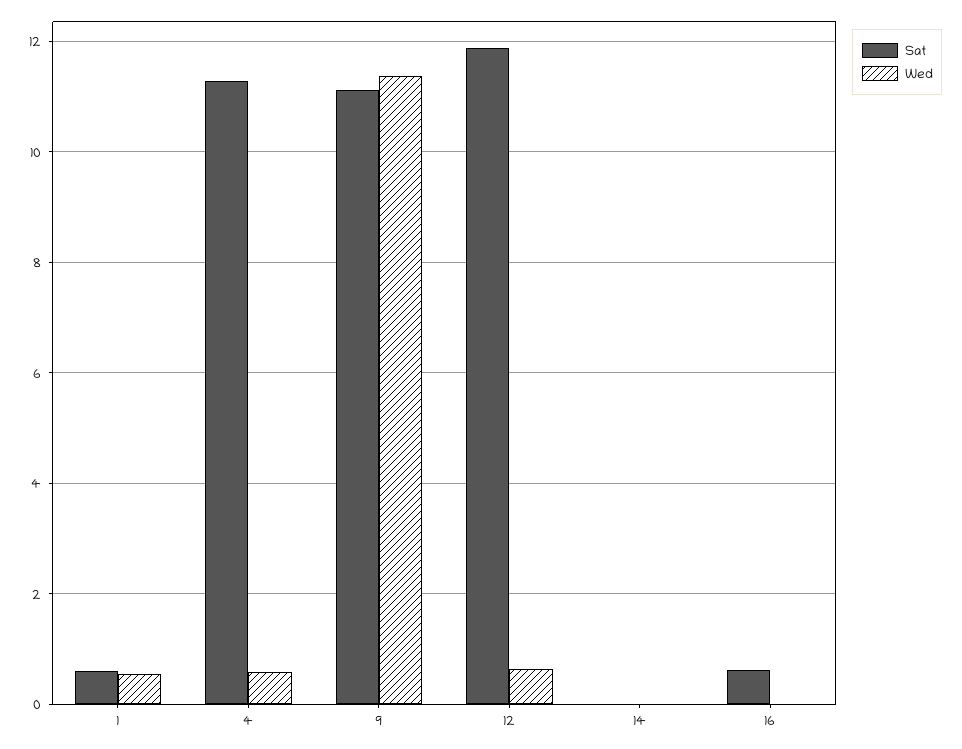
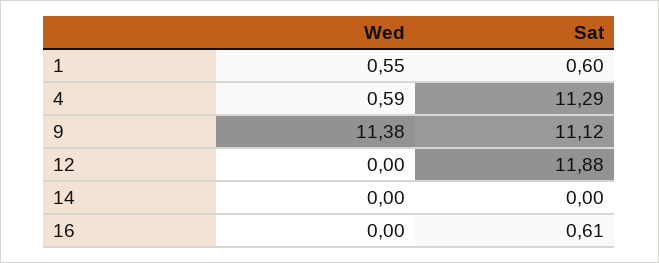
Wed, 12: 0.6 -> 0

